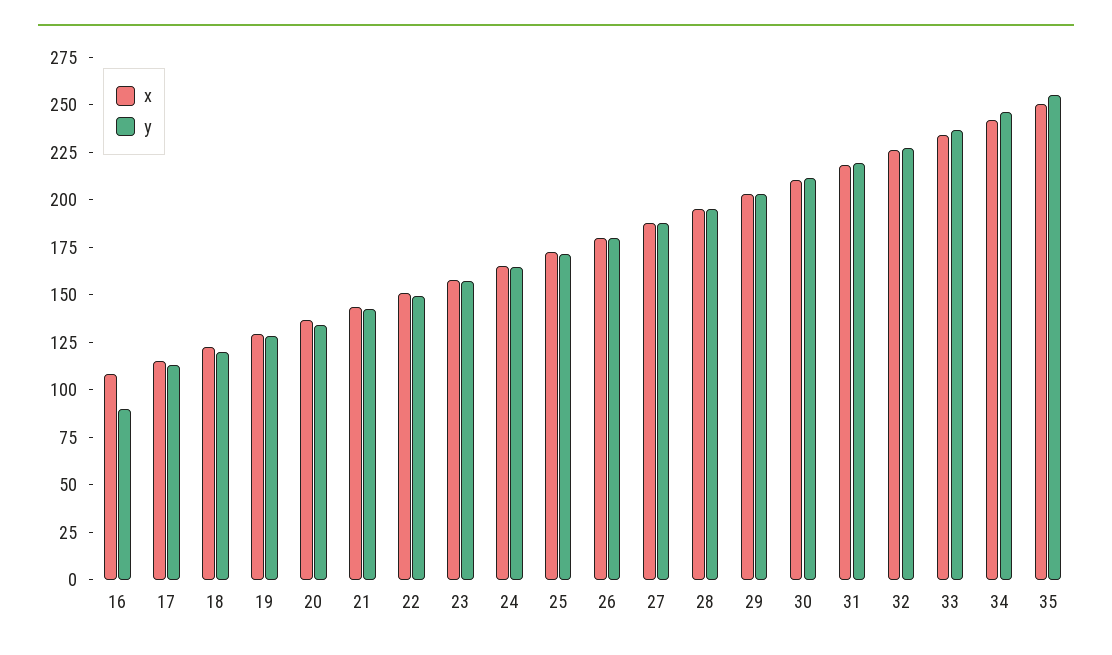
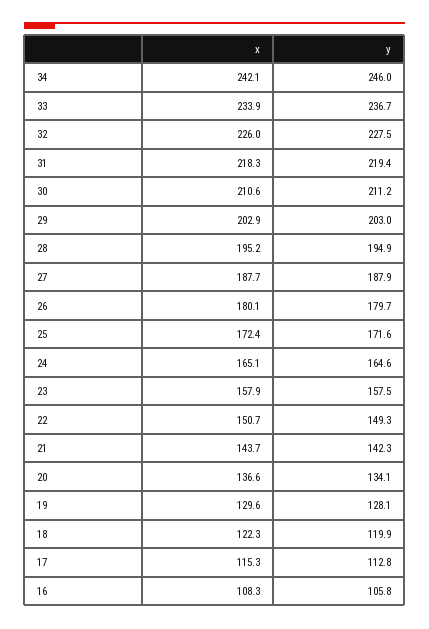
y, 16: 90 -> 105.8
x, 35: 250 -> none
y, 35: 255 -> none

